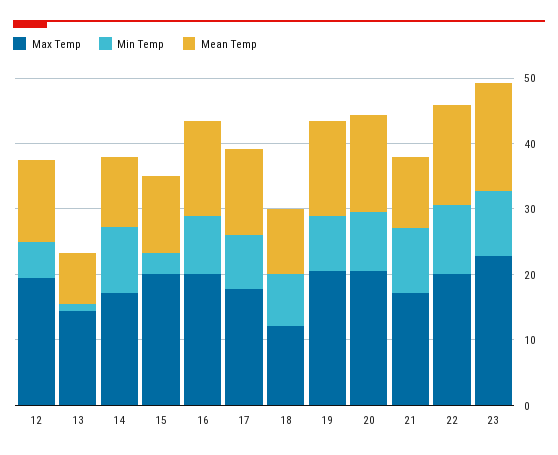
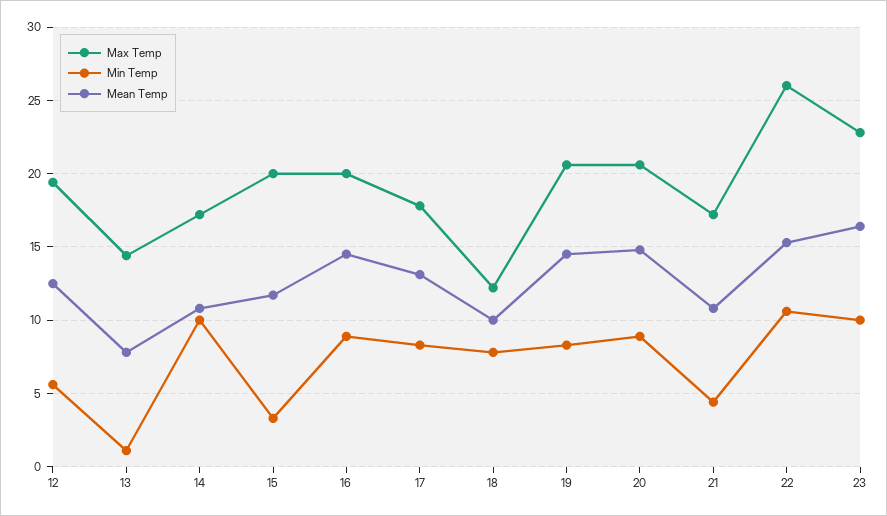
Min Temp, 21: 10 -> 4.5
Max Temp, 22: 20 -> 26

